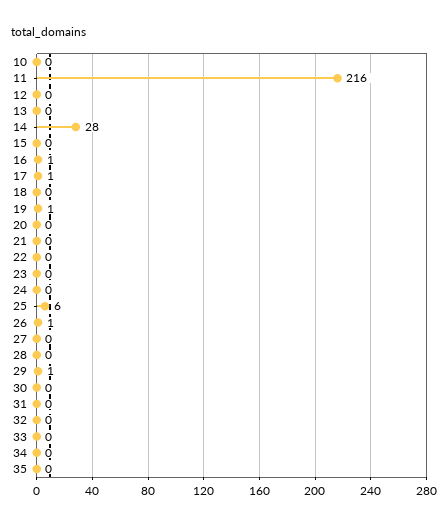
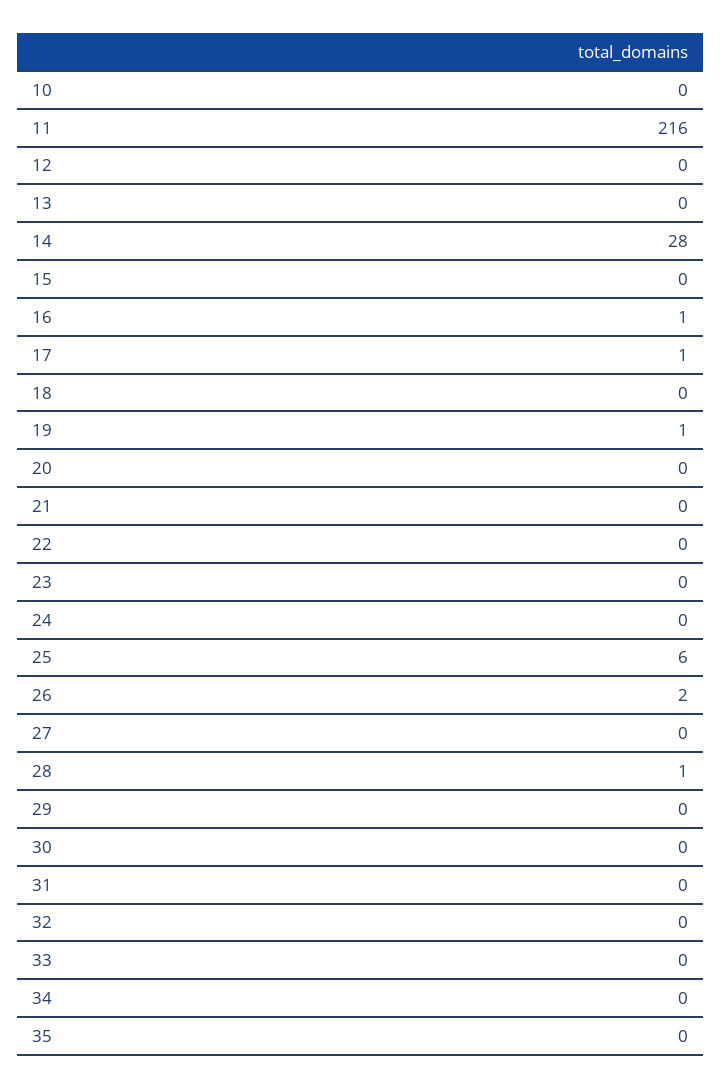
26: 1 -> 2
28: 0 -> 1
29: 1 -> 0

